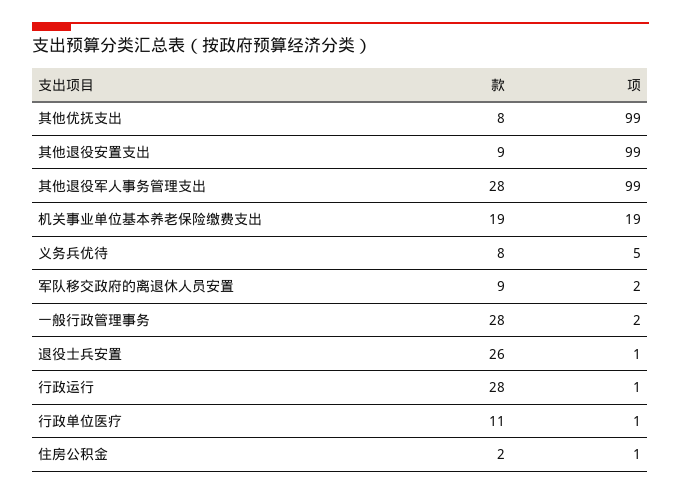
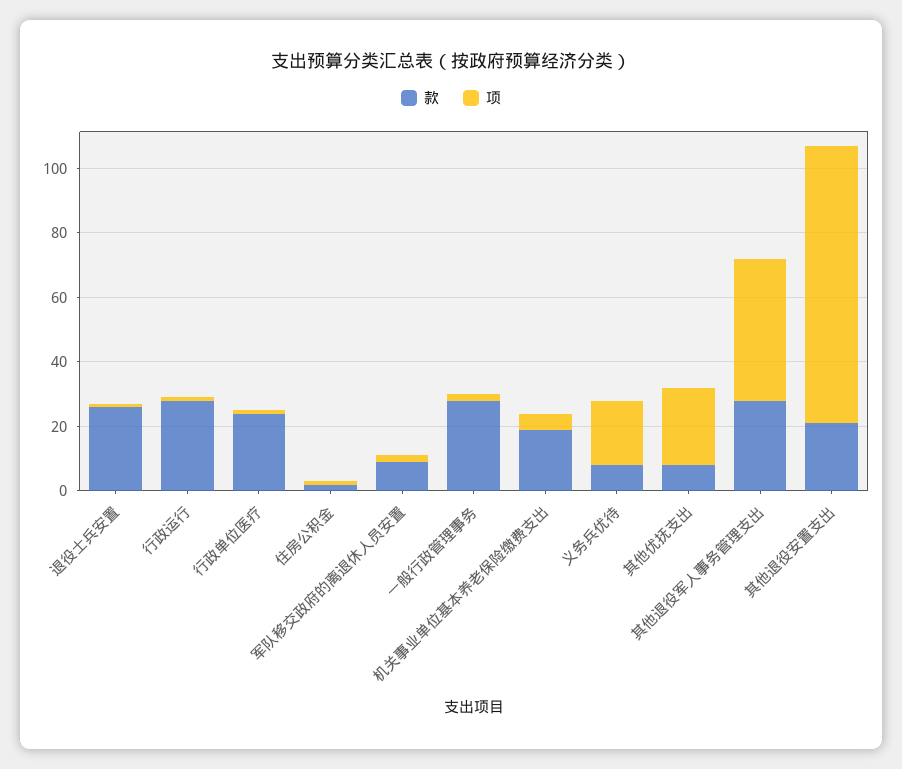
项, 其他优抚支出: 99 -> 25
款, 其他退役安置支出: 9 -> 20
项, 其他退役安置支出: 99 -> 85
项, 其他退役军人事务管理支出: 99 -> 45
项, 机关事业单位基本养老保险缴费支出: 19 -> 5
项, 义务兵优待: 5 -> 20
款, 行政单位医疗: 11 -> 25

